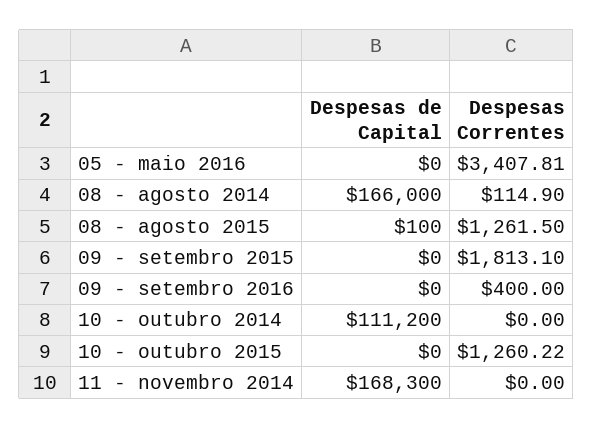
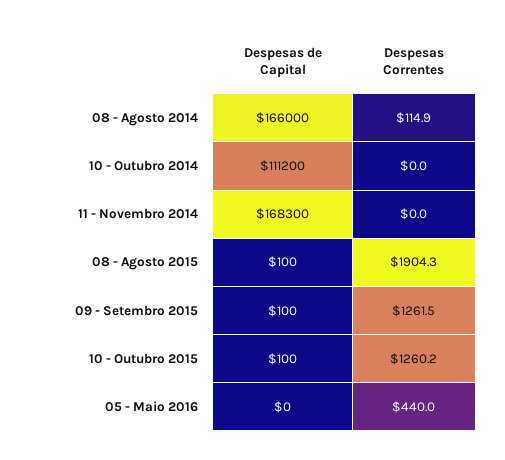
Despesas Correntes, 05 - maio 2016: 3407.81 -> 440
Despesas Correntes, 08 - agosto 2015: 1261.5 -> 1904.3
Despesas de Capital, 09 - setembro 2015: 0 -> 100
Despesas Correntes, 09 - setembro 2015: 1813.1 -> 1261.5
Despesas de Capital, 09 - setembro 2016: 0 -> none
Despesas Correntes, 09 - setembro 2016: 400 -> none
Despesas de Capital, 10 - outubro 2015: 0 -> 100

